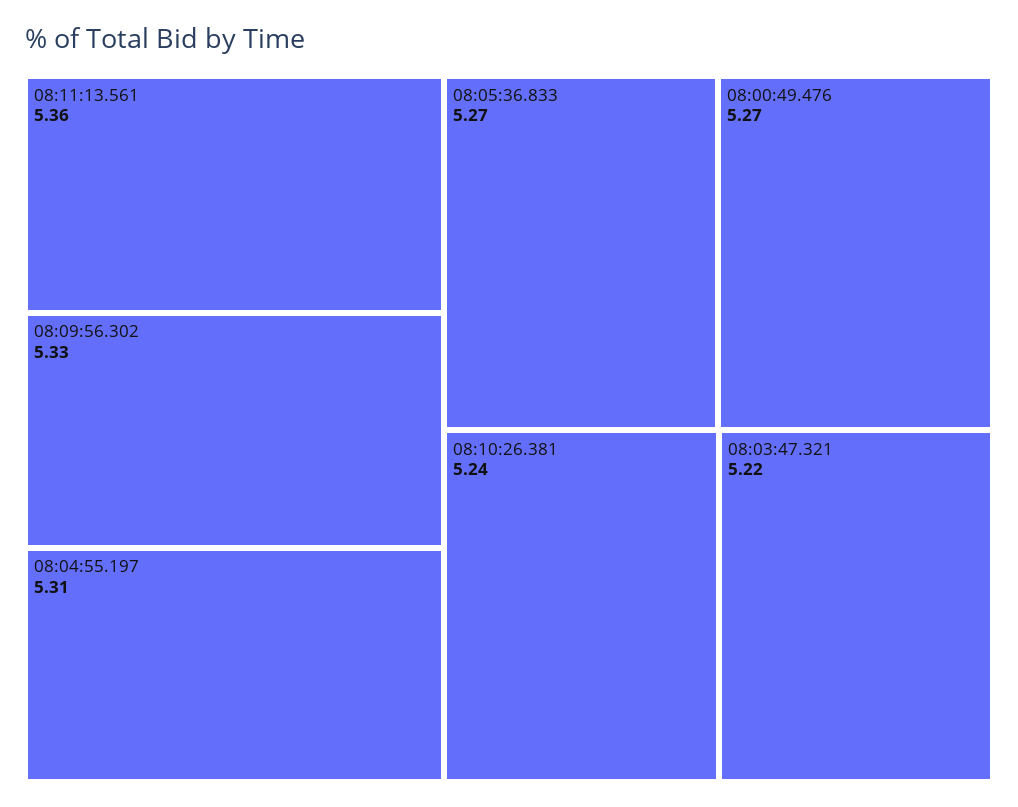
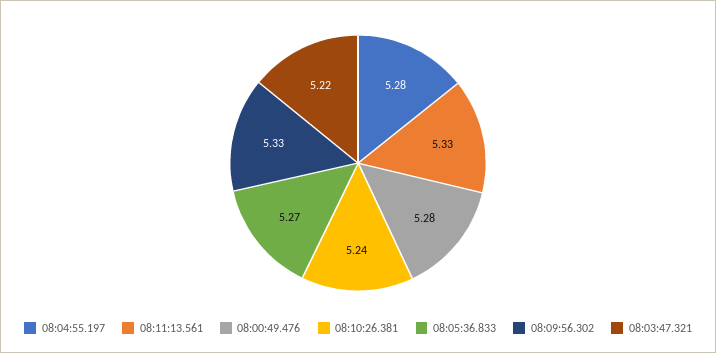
08:11:13.561: 5.36 -> 5.33
08:04:55.197: 5.31 -> 5.28
08:00:49.476: 5.27 -> 5.28

